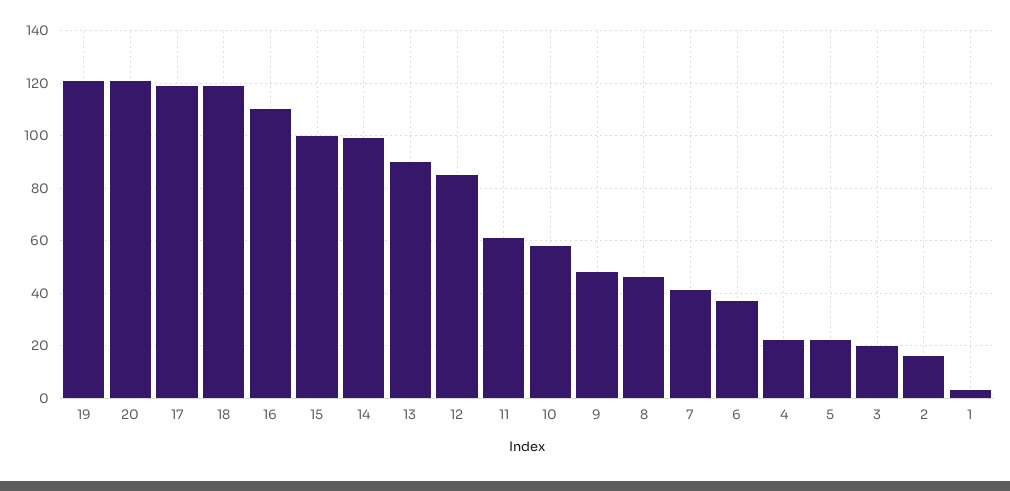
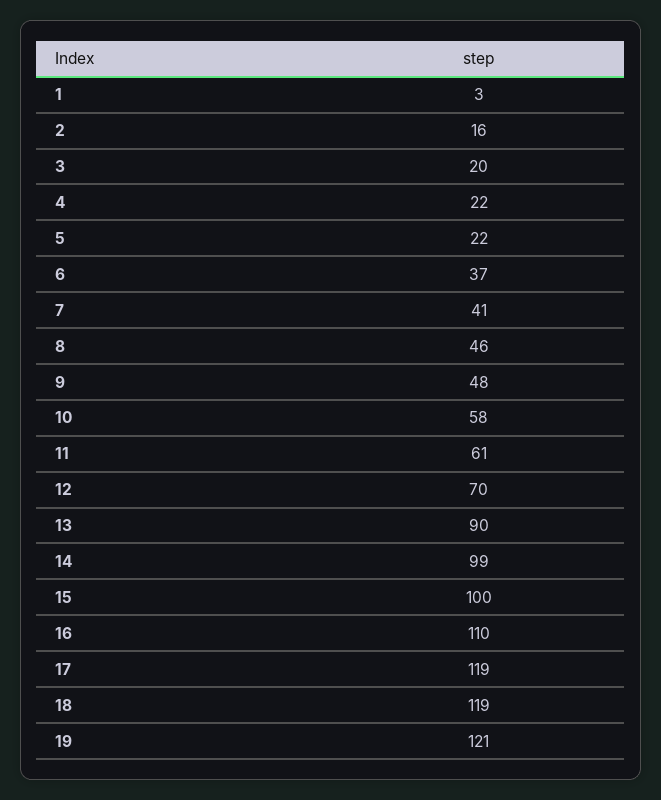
20: 120 -> none
12: 85 -> 70

